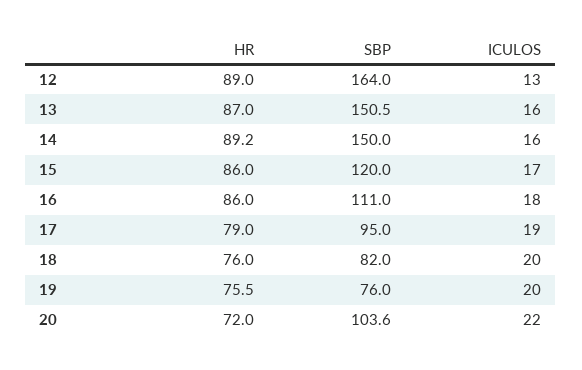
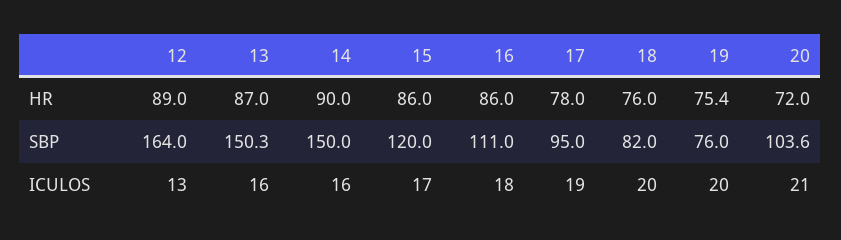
SBP, 13: 150.5 -> 150.3
HR, 14: 89.2 -> 90
HR, 17: 79 -> 78
HR, 19: 75.5 -> 75.4
ICULOS, 20: 22 -> 21

